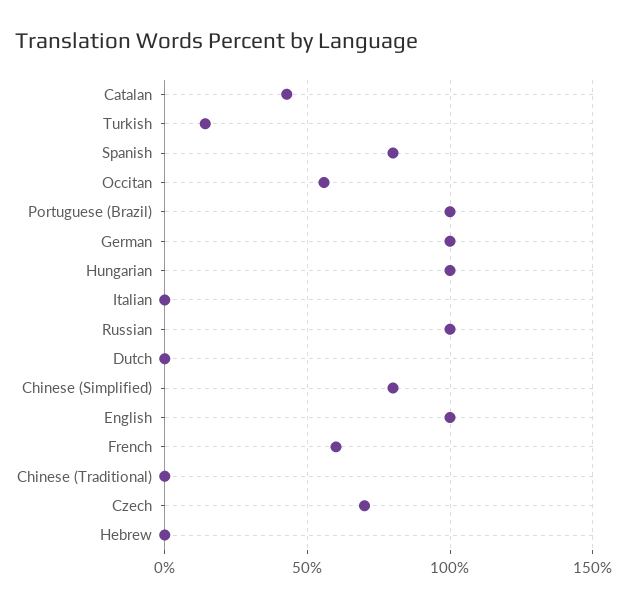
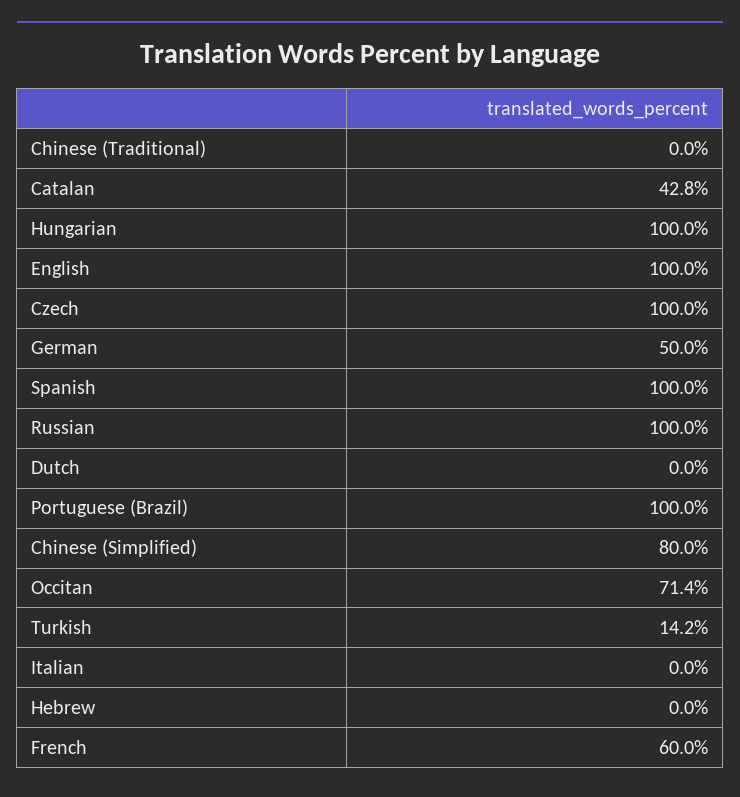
Spanish: 80 -> 100
Occitan: 55 -> 71.4
German: 100 -> 50
Czech: 70 -> 100

